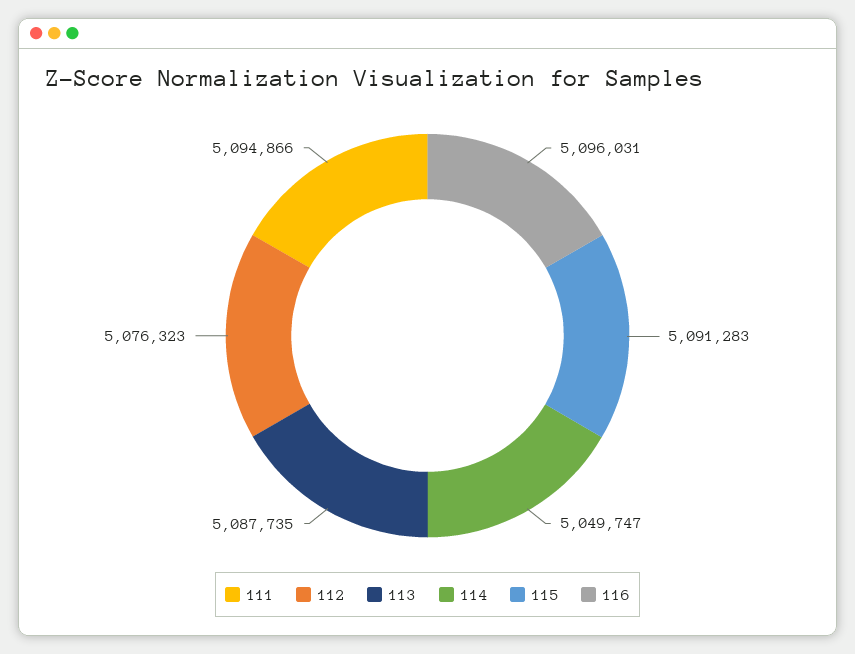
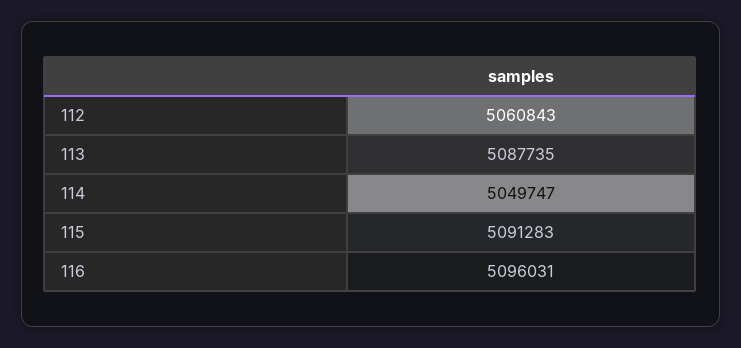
111: 5094866 -> none
112: 5076323 -> 5060843

